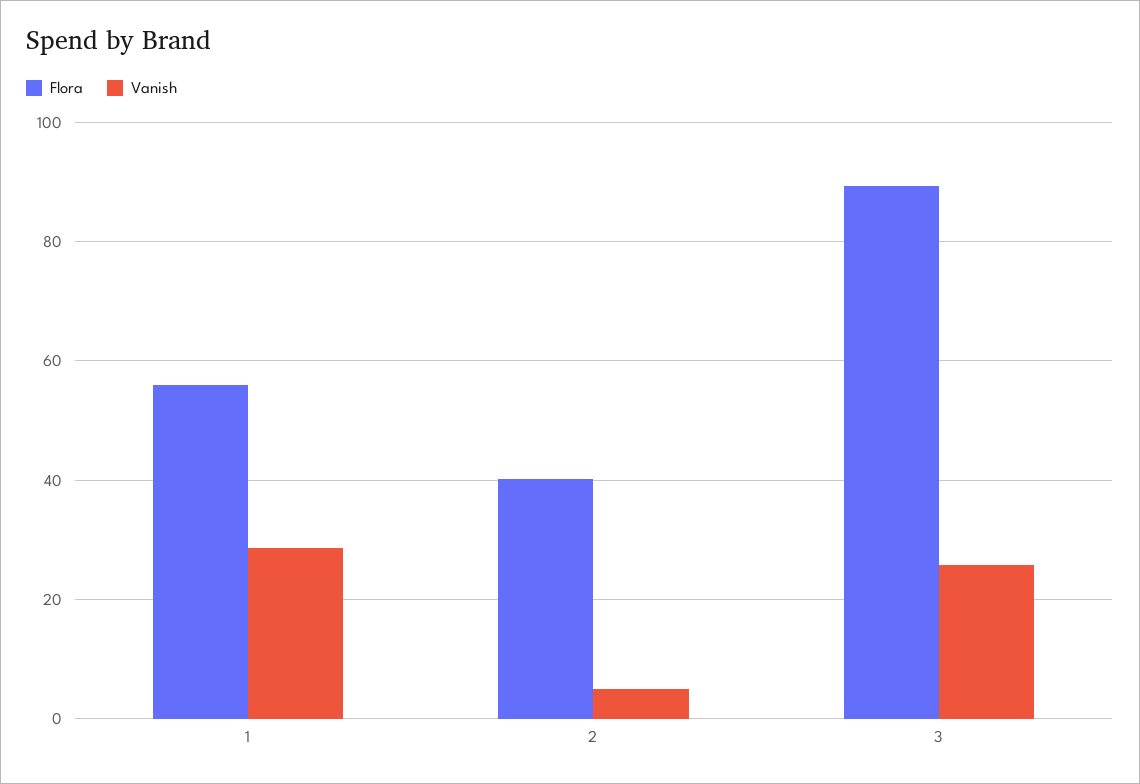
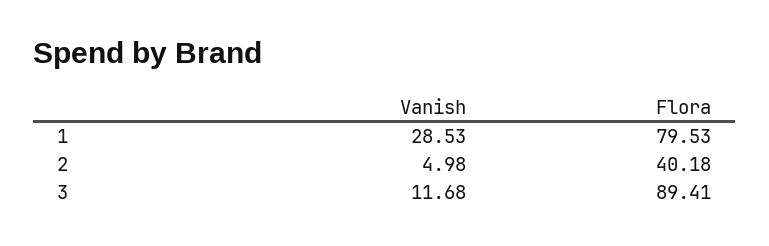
Flora, 1: 56 -> 79.53
Vanish, 3: 26 -> 11.68

